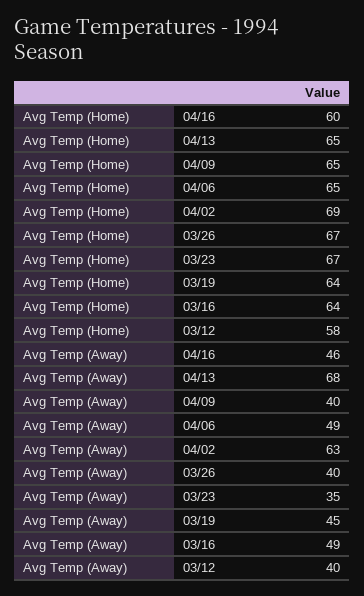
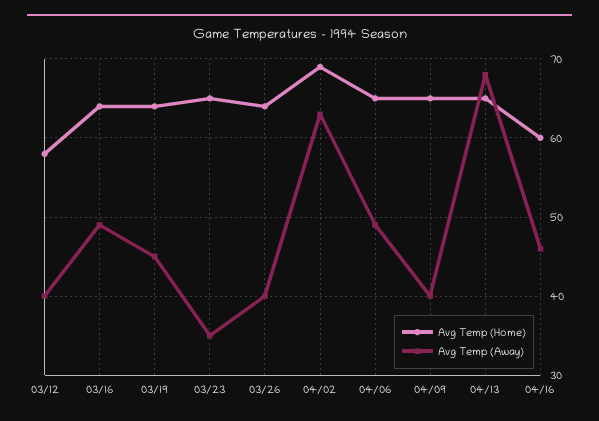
Avg Temp (Home), 03/26: 67 -> 64
Avg Temp (Home), 03/23: 67 -> 65

